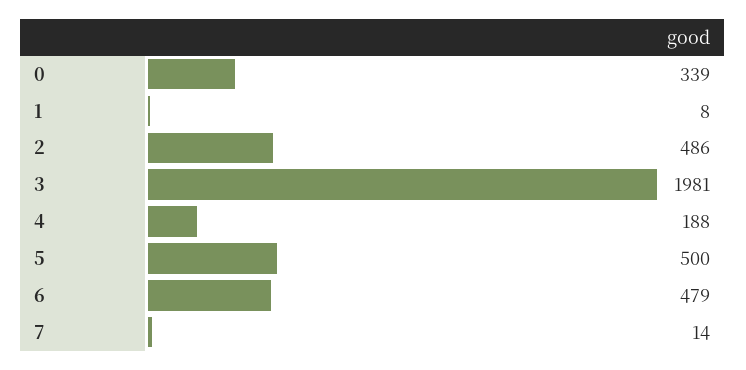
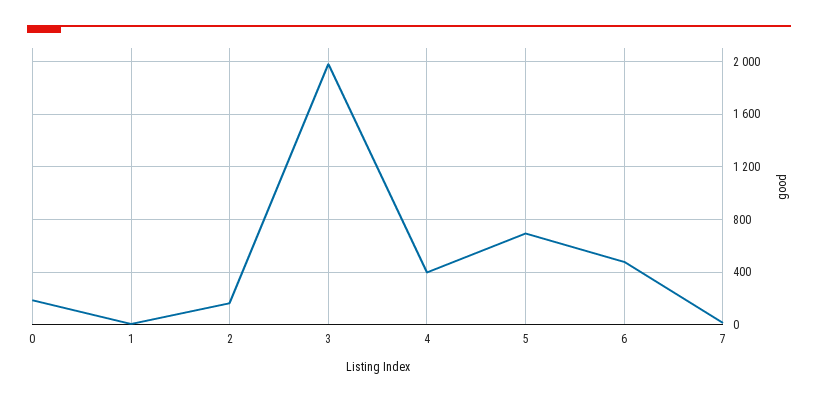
0: 339 -> 200
2: 486 -> 150
4: 188 -> 400
5: 500 -> 700

